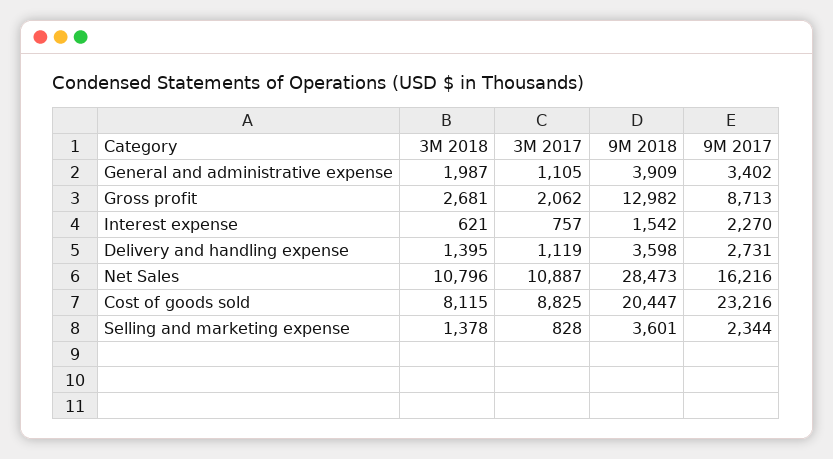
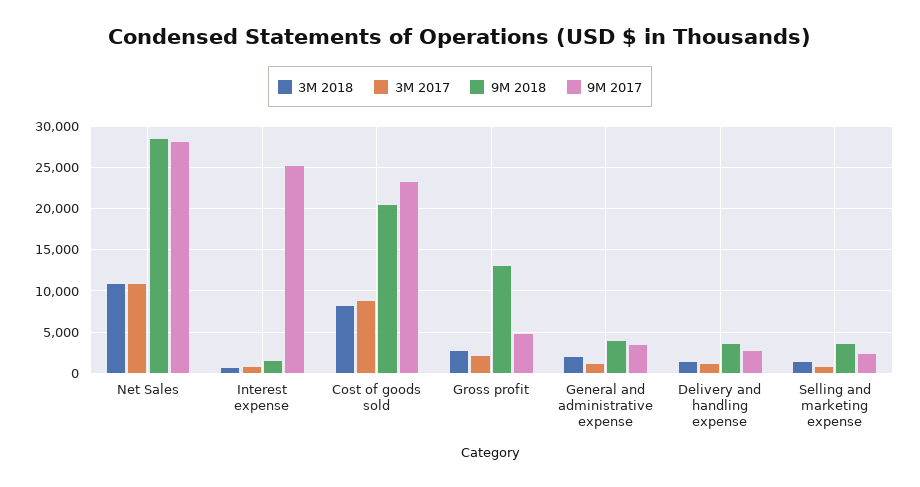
9M 2017, Gross profit: 8713 -> 5000
9M 2017, Interest expense: 2270 -> 25000
9M 2017, Net Sales: 16216 -> 28000

